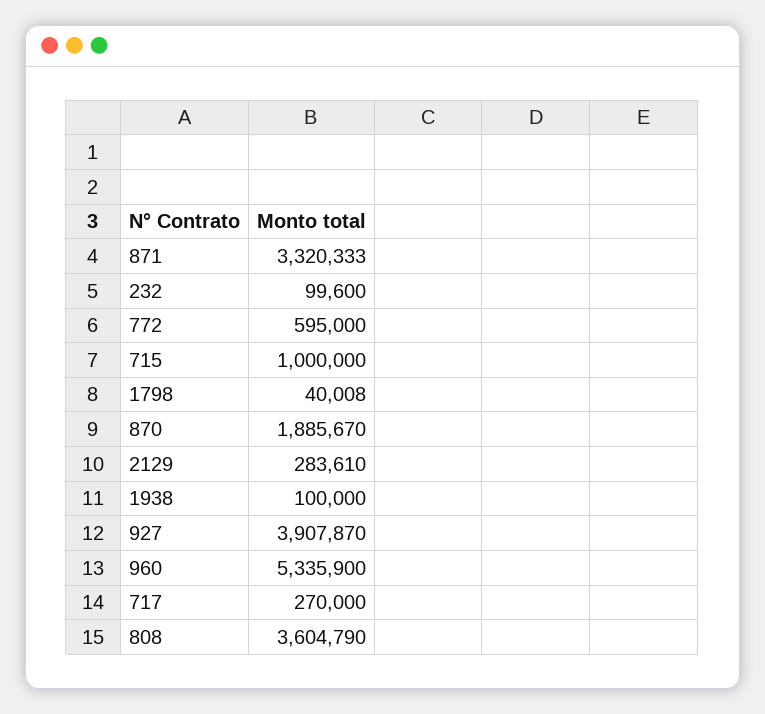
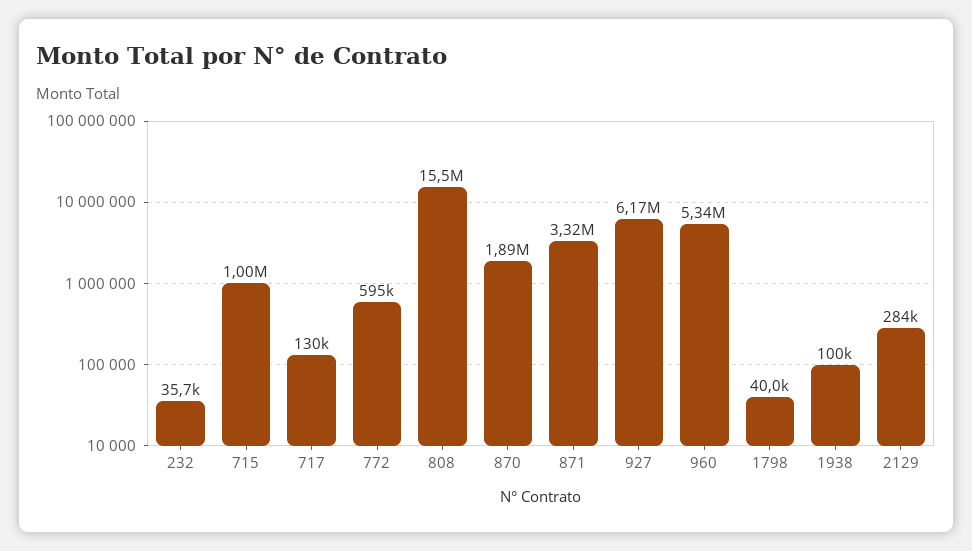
232: 99600 -> 35700
927: 3907870 -> 6170000
717: 270000 -> 130000
808: 3604790 -> 15500000

